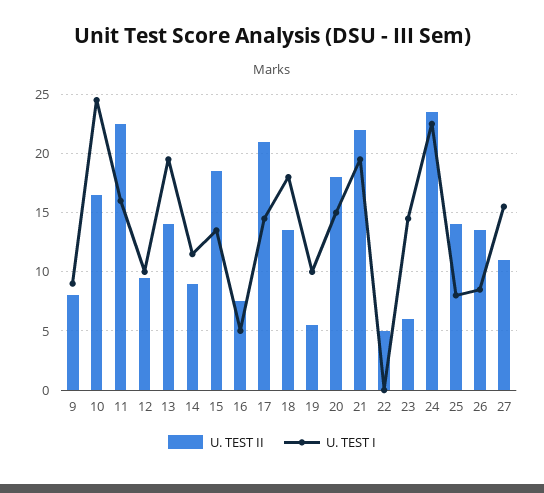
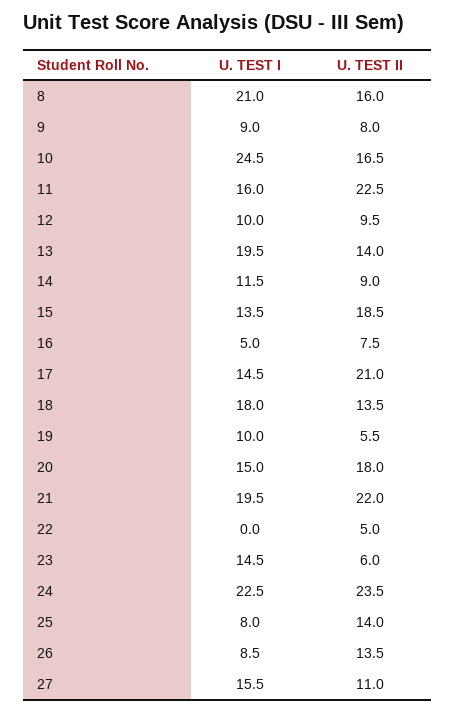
U. TEST I, 8: none -> 21
U. TEST II, 8: none -> 16

